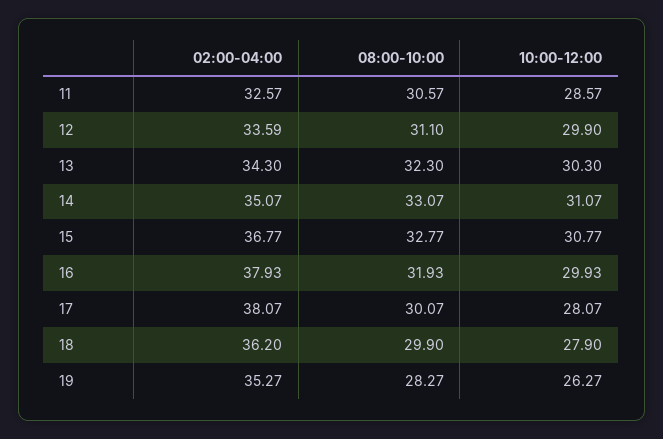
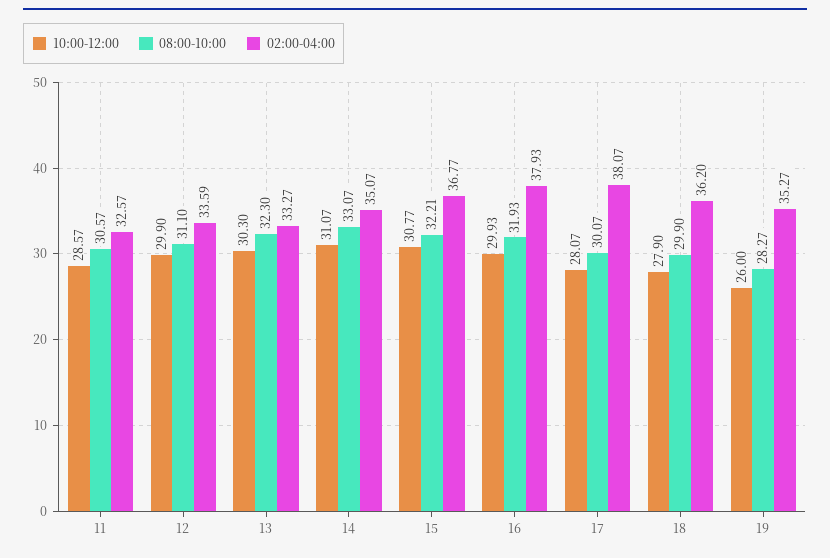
02:00-04:00, 13: 34.3 -> 33.27
08:00-10:00, 15: 32.77 -> 32.21
10:00-12:00, 19: 26.27 -> 26

